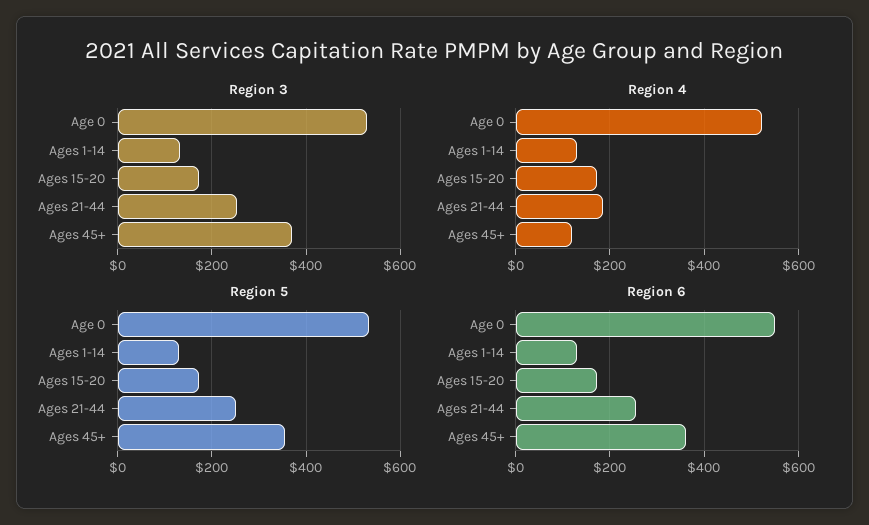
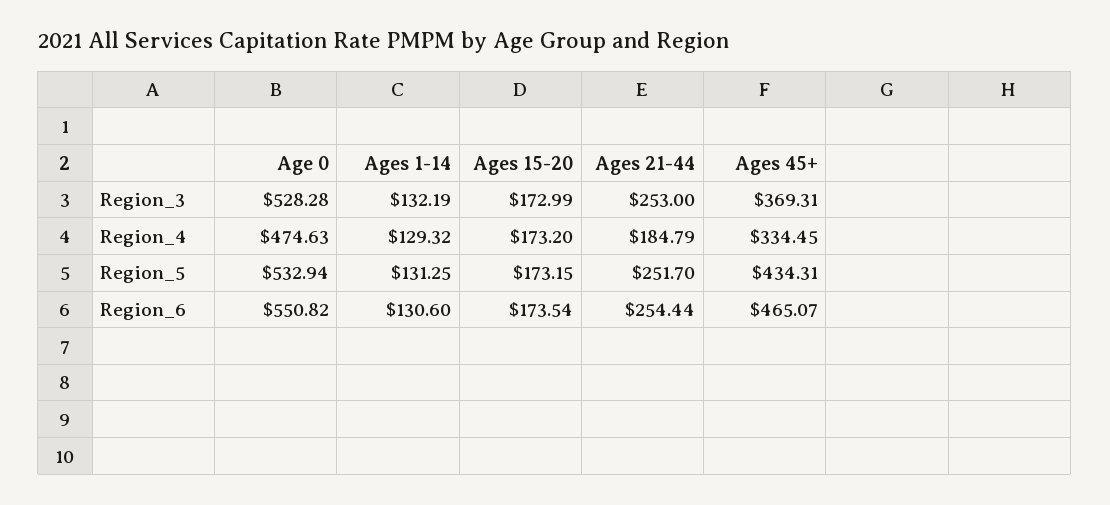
Region 4, Age 0: 520 -> 474.63
Region 4, Ages 45+: 120 -> 334.45
Region 5, Ages 45+: 360 -> 434.31
Region 6, Ages 45+: 360 -> 465.07

